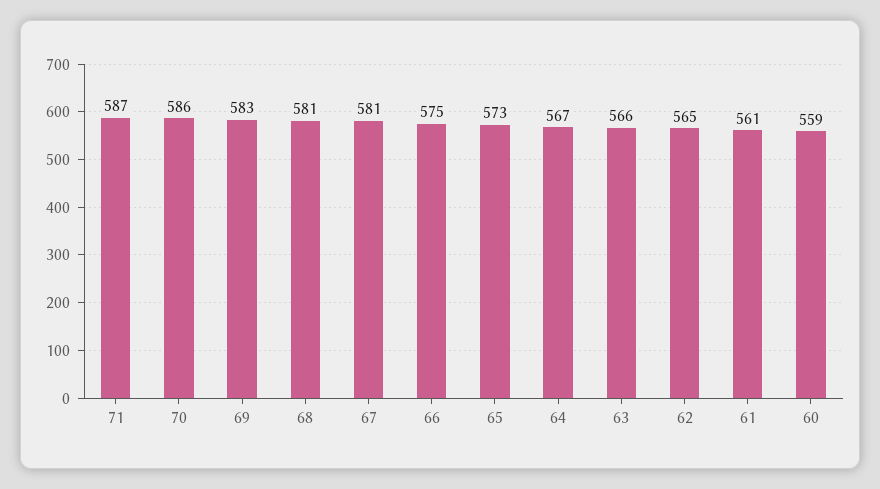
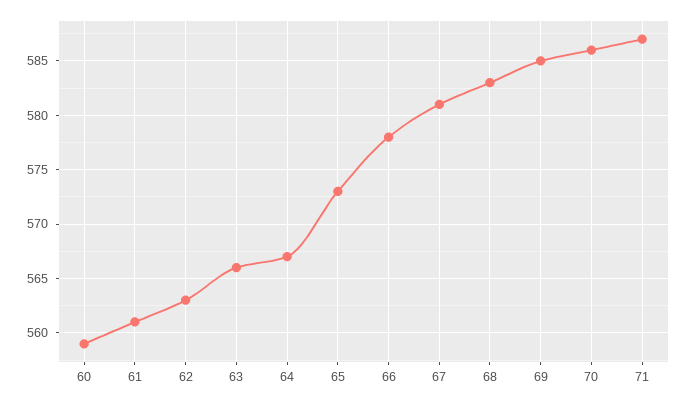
69: 583 -> 585
68: 581 -> 583
66: 575 -> 578
62: 565 -> 563

